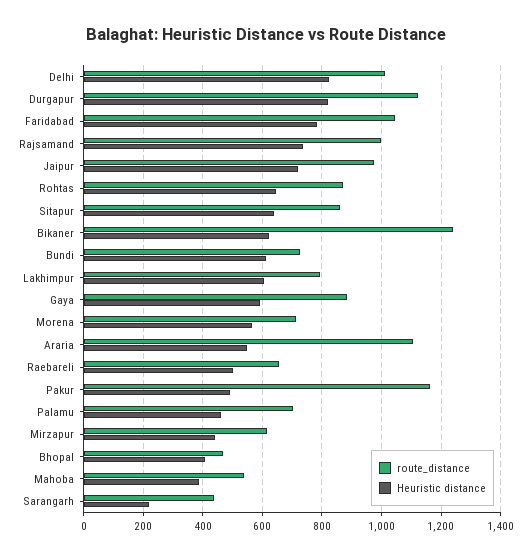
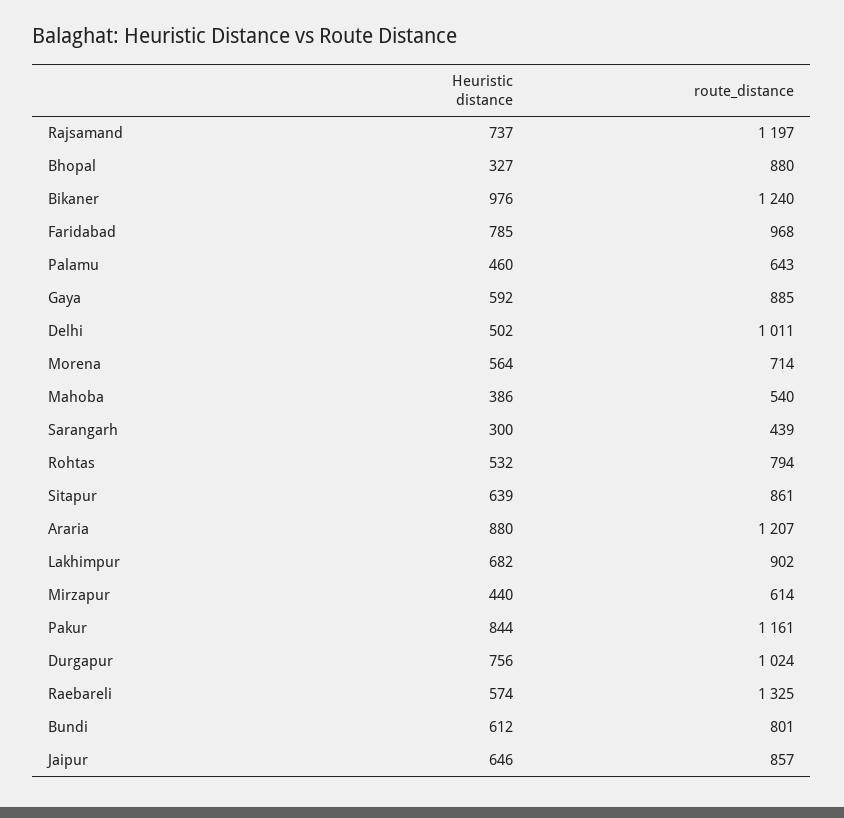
Heuristic distance, Delhi: 825 -> 502
route_distance, Durgapur: 1125 -> 1024
Heuristic distance, Durgapur: 825 -> 756
route_distance, Faridabad: 1050 -> 968
route_distance, Rajsamand: 1000 -> 1197
route_distance, Jaipur: 975 -> 857
Heuristic distance, Jaipur: 725 -> 646
route_distance, Rohtas: 875 -> 794
Heuristic distance, Rohtas: 650 -> 532
Heuristic distance, Bikaner: 625 -> 976
route_distance, Bundi: 725 -> 801
route_distance, Lakhimpur: 800 -> 902
Heuristic distance, Lakhimpur: 600 -> 682
route_distance, Araria: 1100 -> 1207
Heuristic distance, Araria: 550 -> 880
route_distance, Raebareli: 650 -> 1325
Heuristic distance, Raebareli: 500 -> 574
Heuristic distance, Pakur: 500 -> 844
route_distance, Palamu: 700 -> 643
route_distance, Bhopal: 475 -> 880
Heuristic distance, Bhopal: 400 -> 327
Heuristic distance, Sarangarh: 225 -> 300

